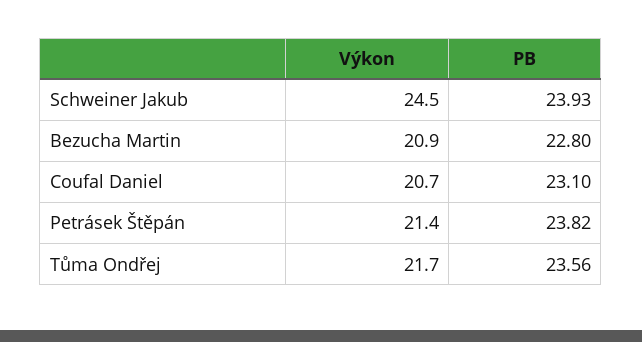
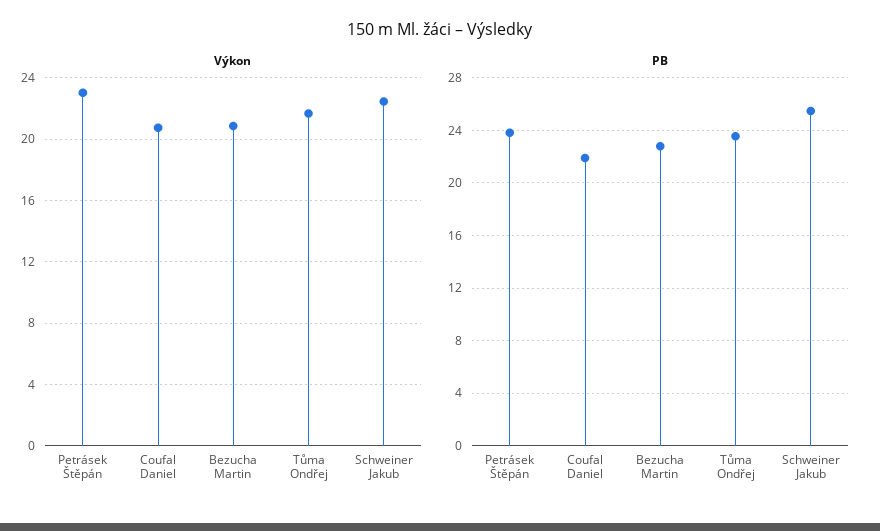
Výkon, Schweiner Jakub: 24.5 -> 22.5
PB, Schweiner Jakub: 23.93 -> 25.5
PB, Coufal Daniel: 23.1 -> 22
Výkon, Petrásek Štěpán: 21.4 -> 23

